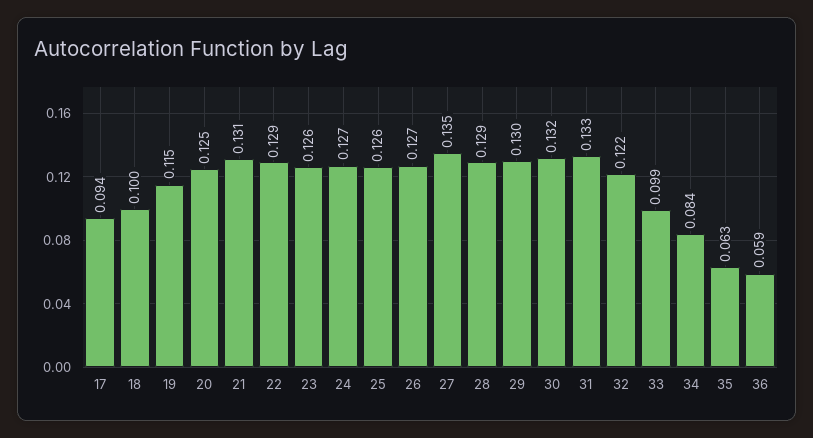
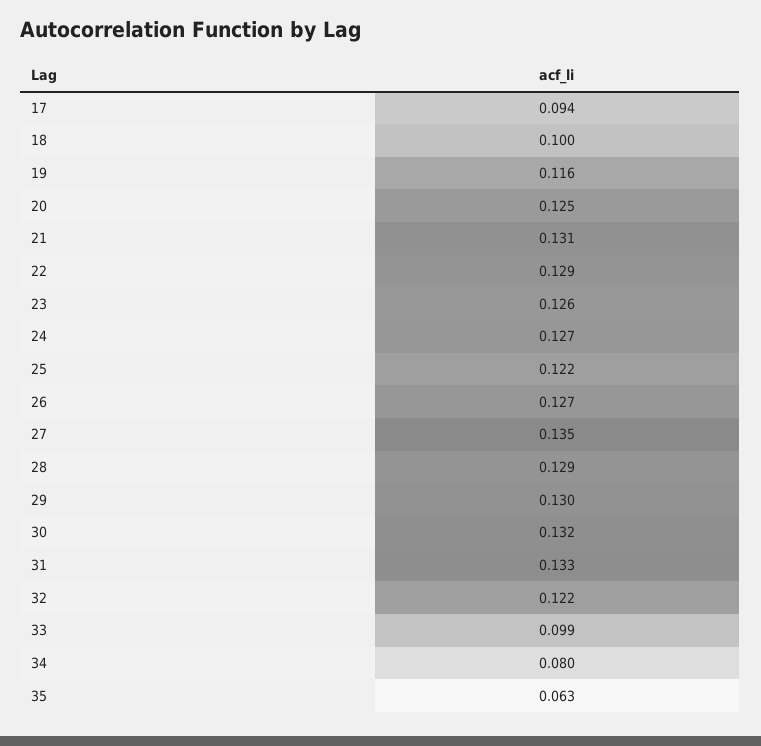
19: 0.115 -> 0.116
25: 0.126 -> 0.122
34: 0.084 -> 0.08
36: 0.059 -> none

